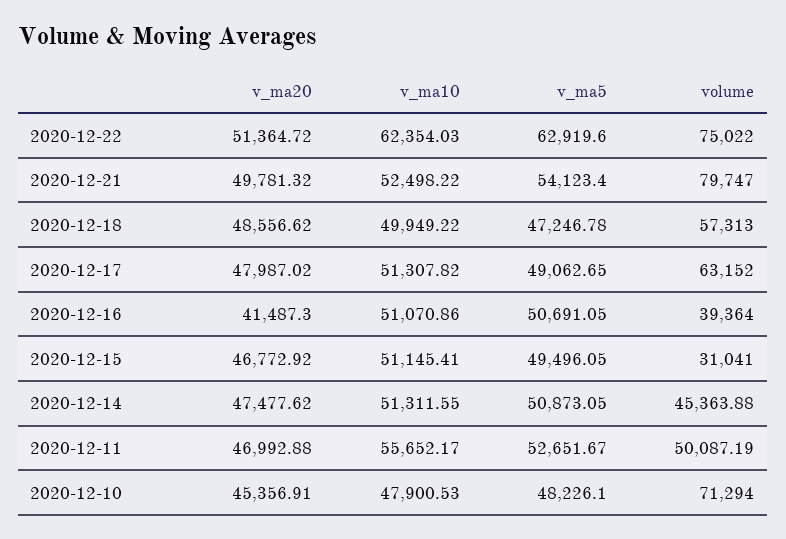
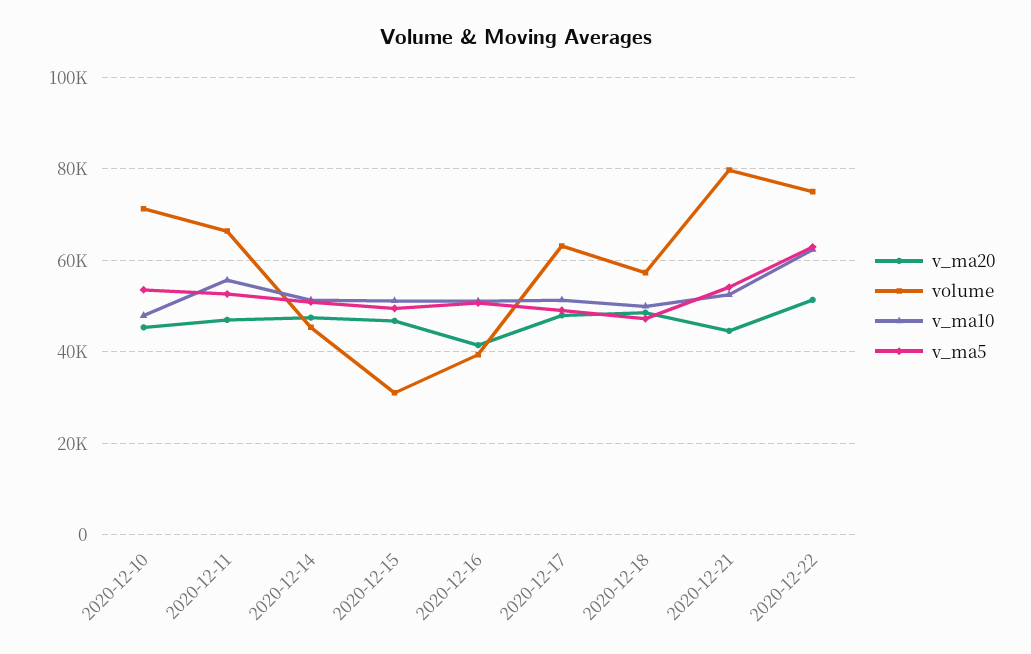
v_ma20, 2020-12-21: 49781.32 -> 44000
volume, 2020-12-11: 50087.19 -> 66000
v_ma5, 2020-12-10: 48226.1 -> 54000

